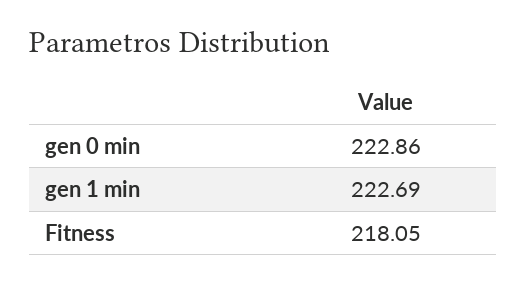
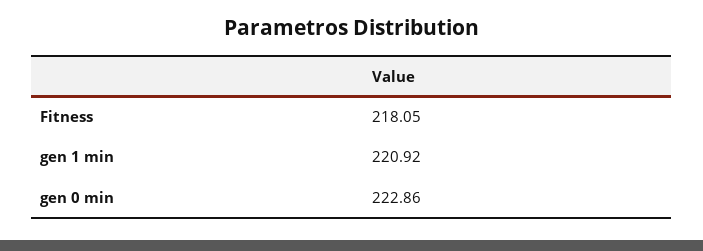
gen 1 min: 222.69 -> 220.92

